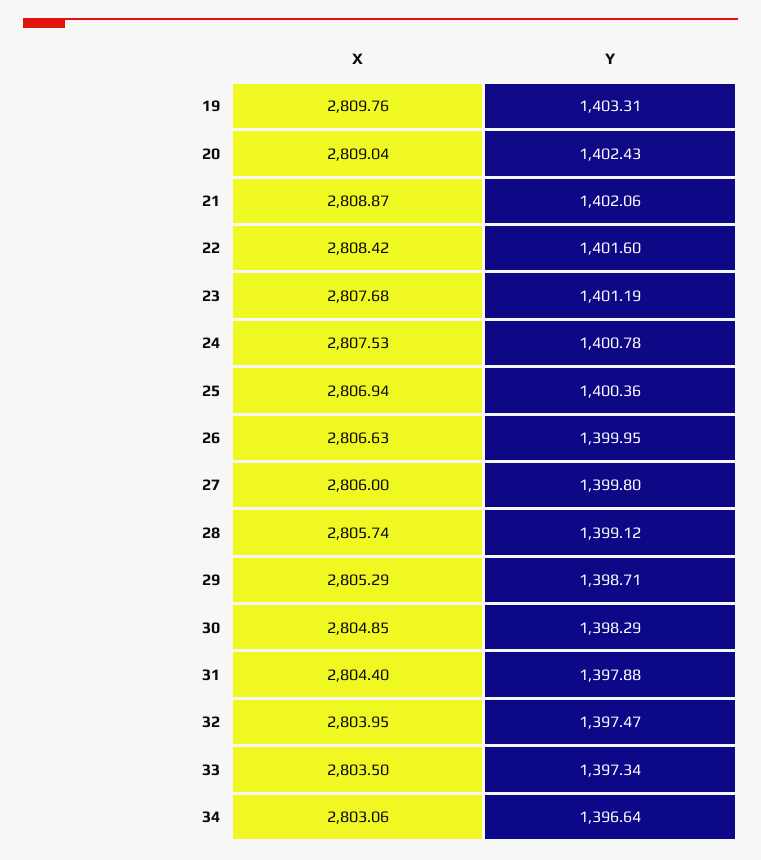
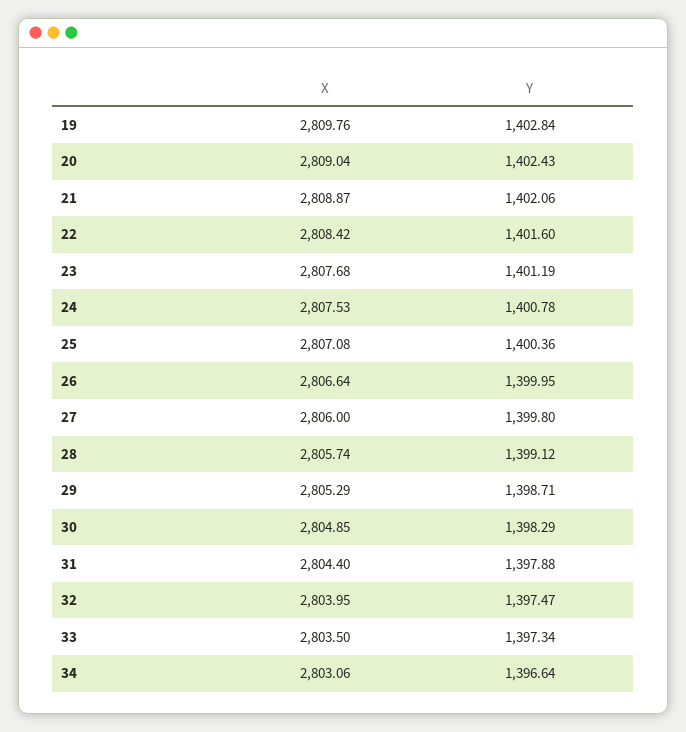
Y, 19: 1403.31 -> 1402.84
X, 25: 2806.94 -> 2807.08
X, 26: 2806.63 -> 2806.64

